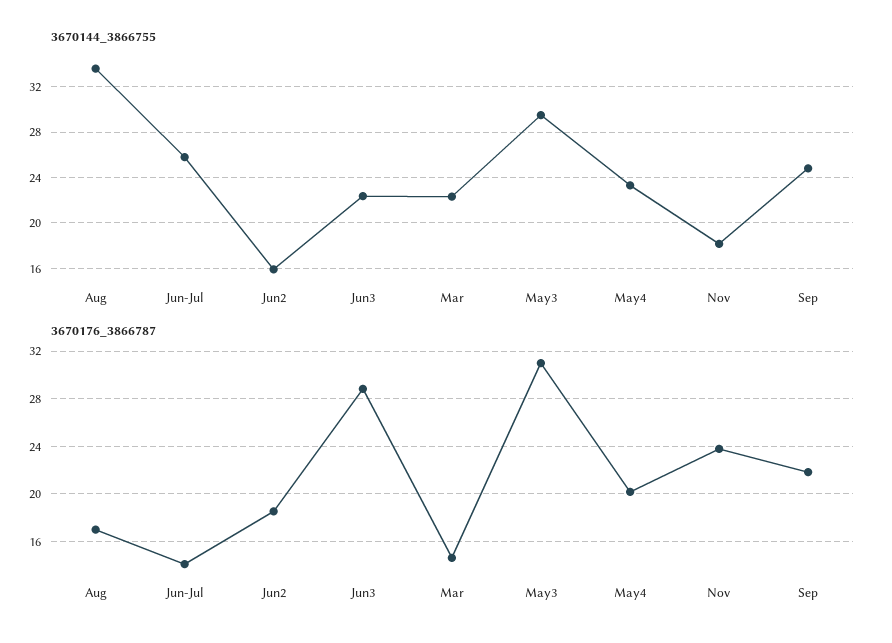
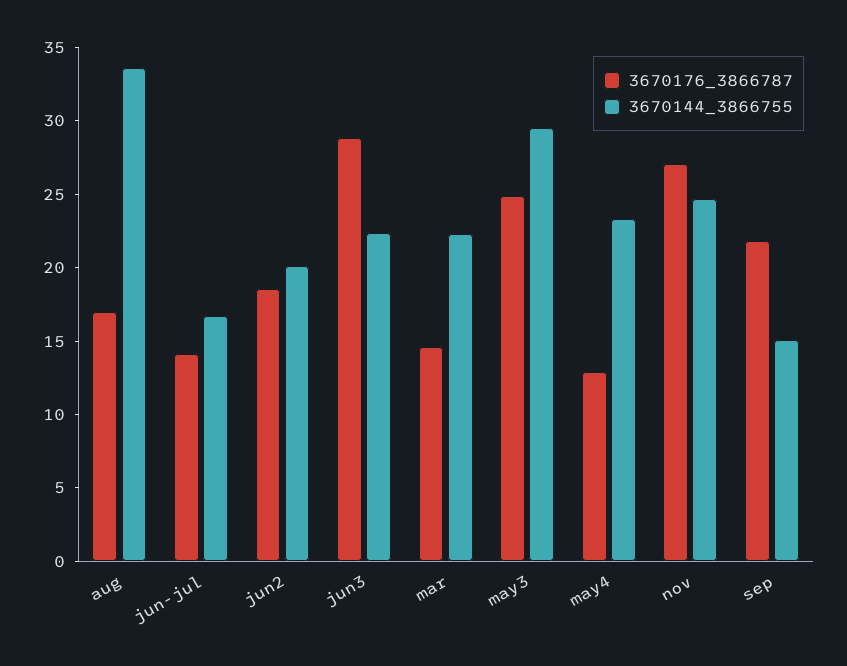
3670144_3866755, Jun-Jul: 26 -> 17
3670144_3866755, Jun2: 16 -> 20
3670144_3866755, Nov: 18 -> 25
3670144_3866755, Sep: 25 -> 15
3670176_3866787, May3: 31 -> 25
3670176_3866787, May4: 20 -> 13
3670176_3866787, Nov: 24 -> 27

